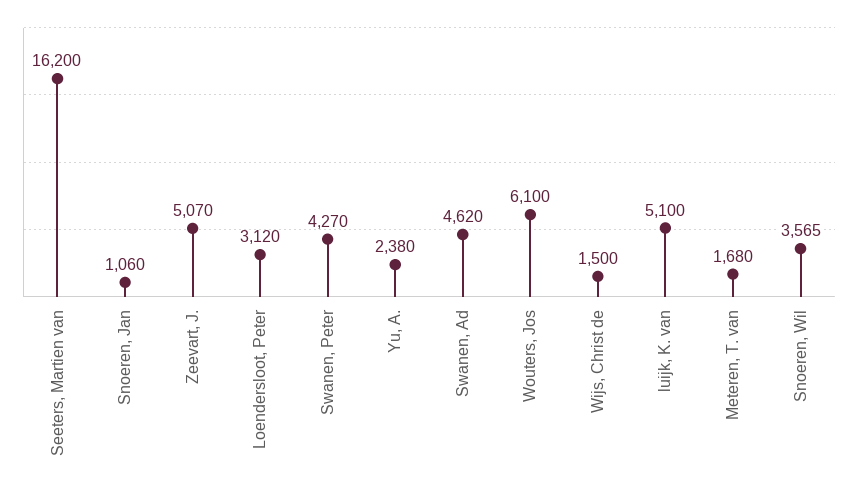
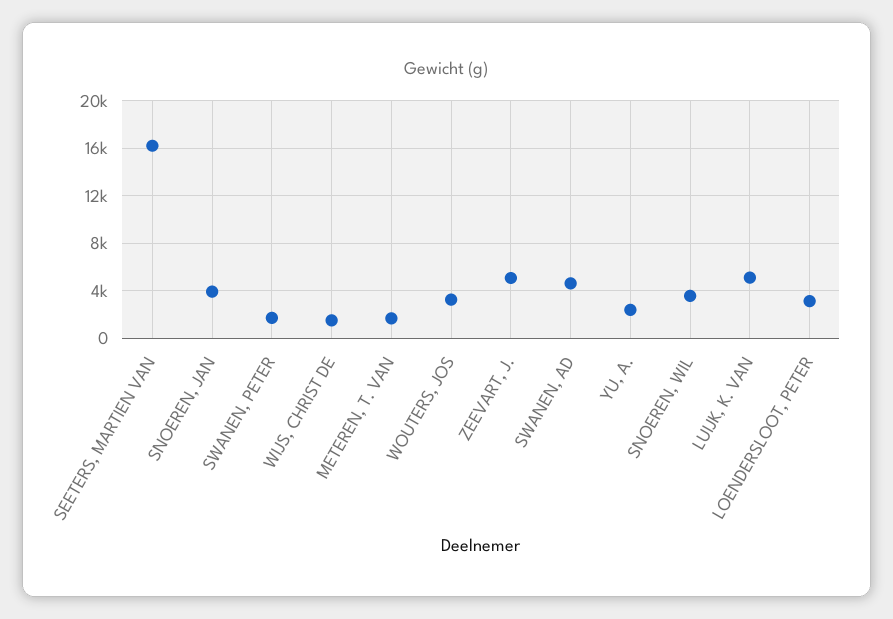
Snoeren, Jan: 1060 -> 4000
Swanen, Peter: 4270 -> 2000
Wouters, Jos: 6100 -> 3000

